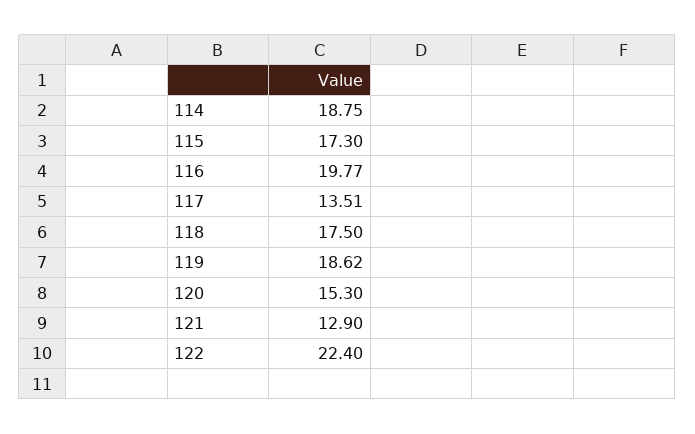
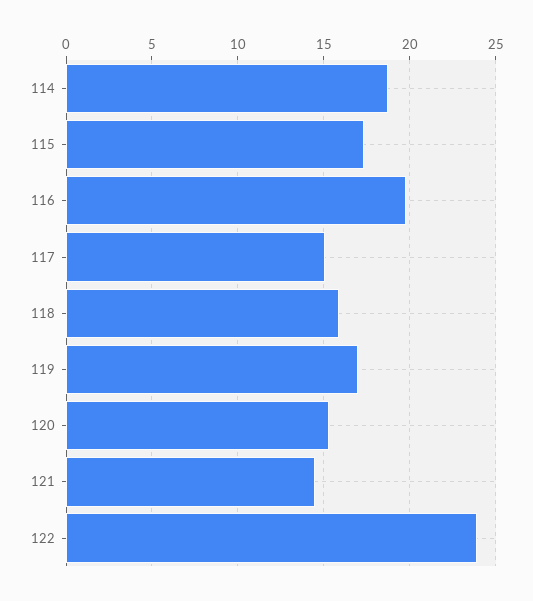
117: 13.51 -> 15
118: 17.5 -> 16
119: 18.62 -> 17
121: 12.9 -> 14.5
122: 22.4 -> 24

